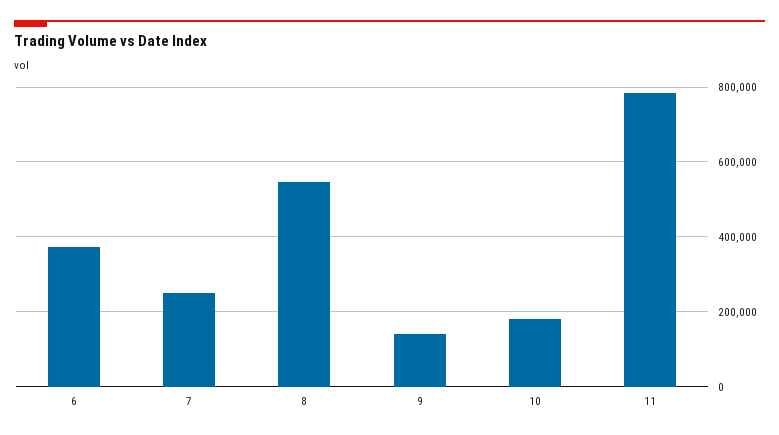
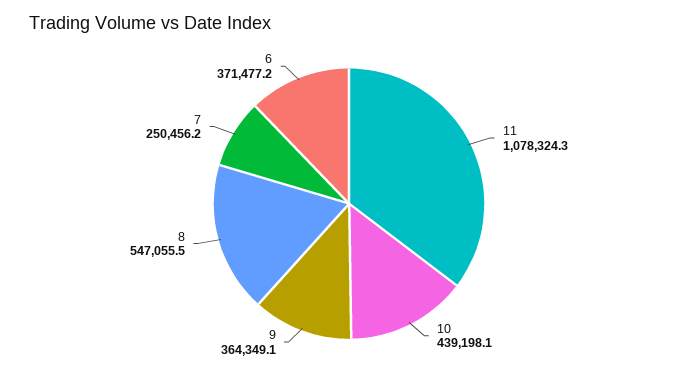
9: 140000 -> 364349.1
10: 180000 -> 439198.1
11: 780000 -> 1078324.3

